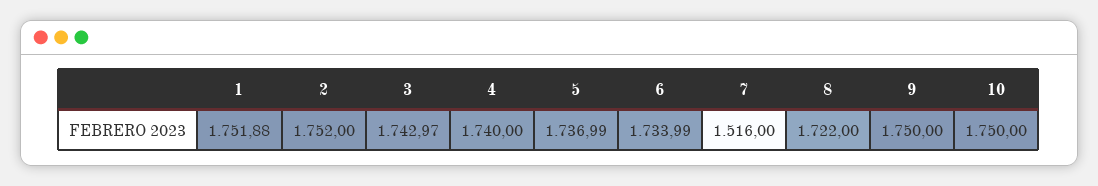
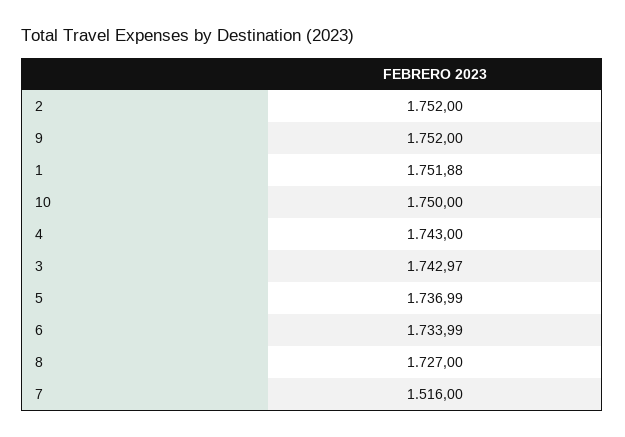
4: 1740 -> 1743
8: 1722 -> 1727
9: 1750 -> 1752

